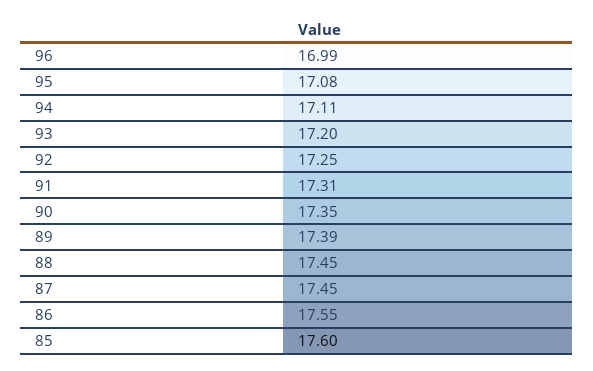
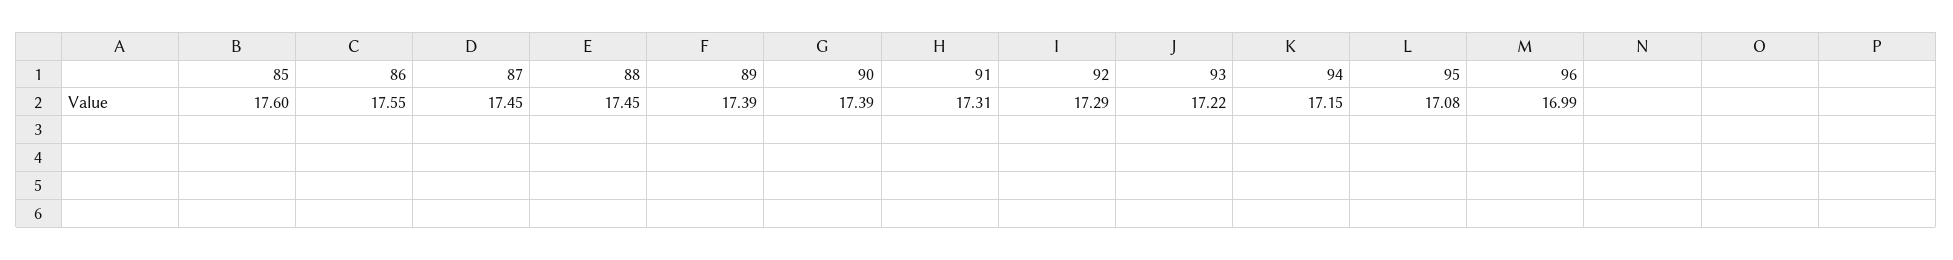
94: 17.11 -> 17.15
93: 17.2 -> 17.22
92: 17.25 -> 17.29
90: 17.35 -> 17.39

